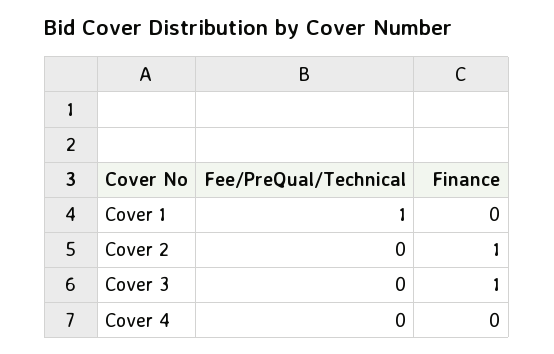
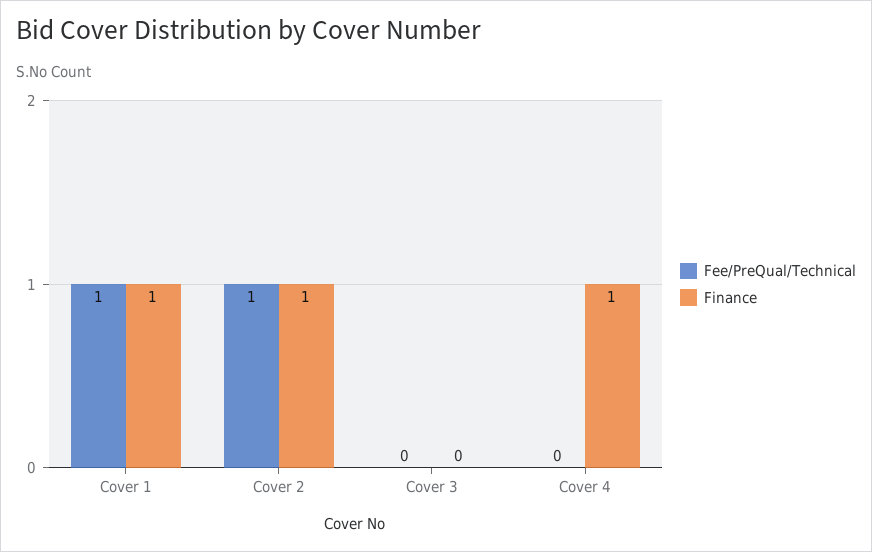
Finance, Cover 1: 0 -> 1
Fee/PreQual/Technical, Cover 2: 0 -> 1
Finance, Cover 3: 1 -> 0
Finance, Cover 4: 0 -> 1

